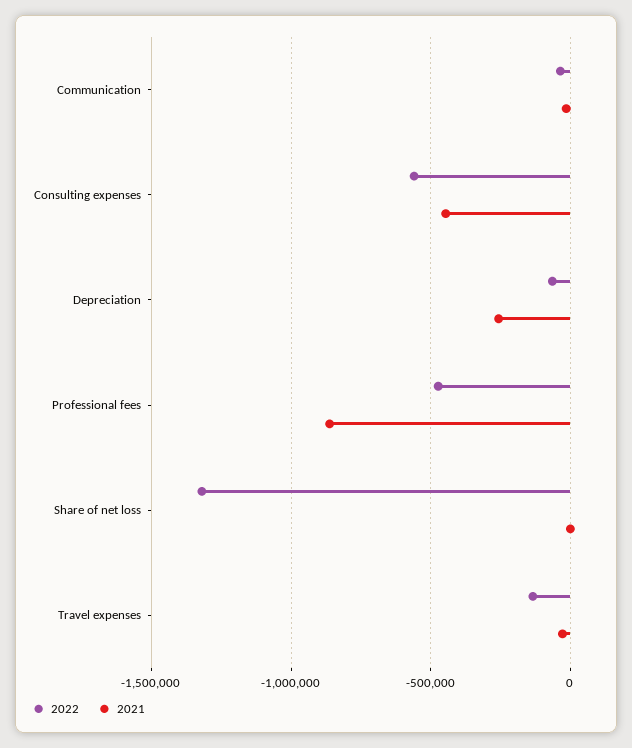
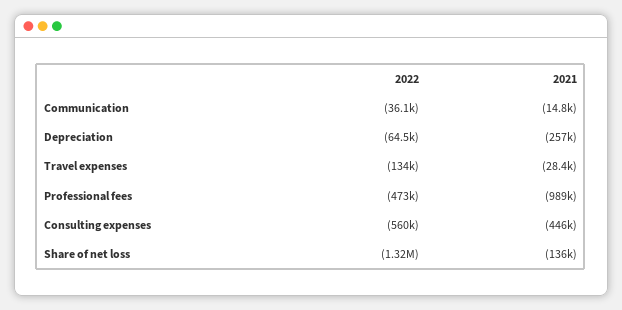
2021, Professional fees: -850000 -> -989000
2021, Share of net loss: 0 -> -136000

